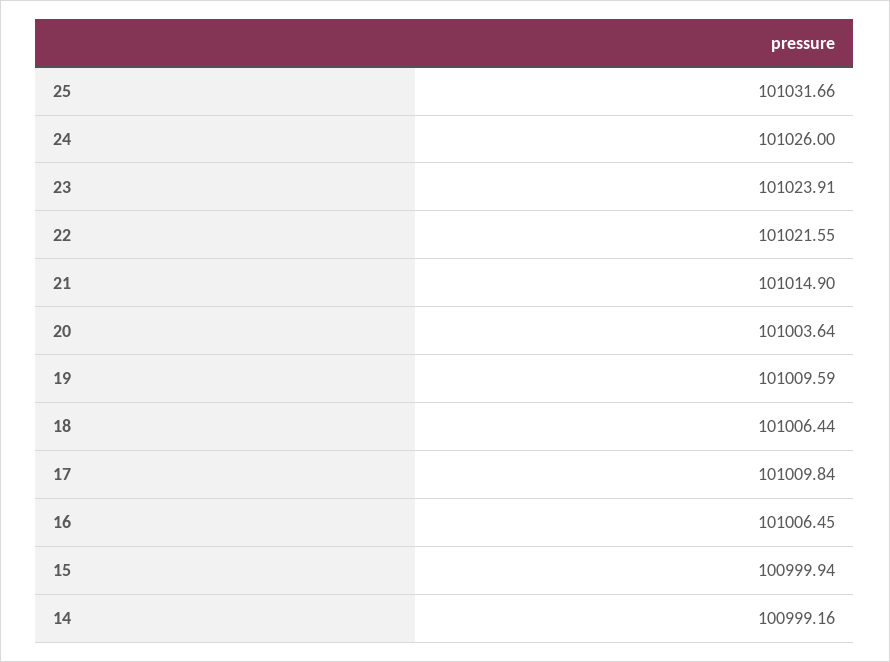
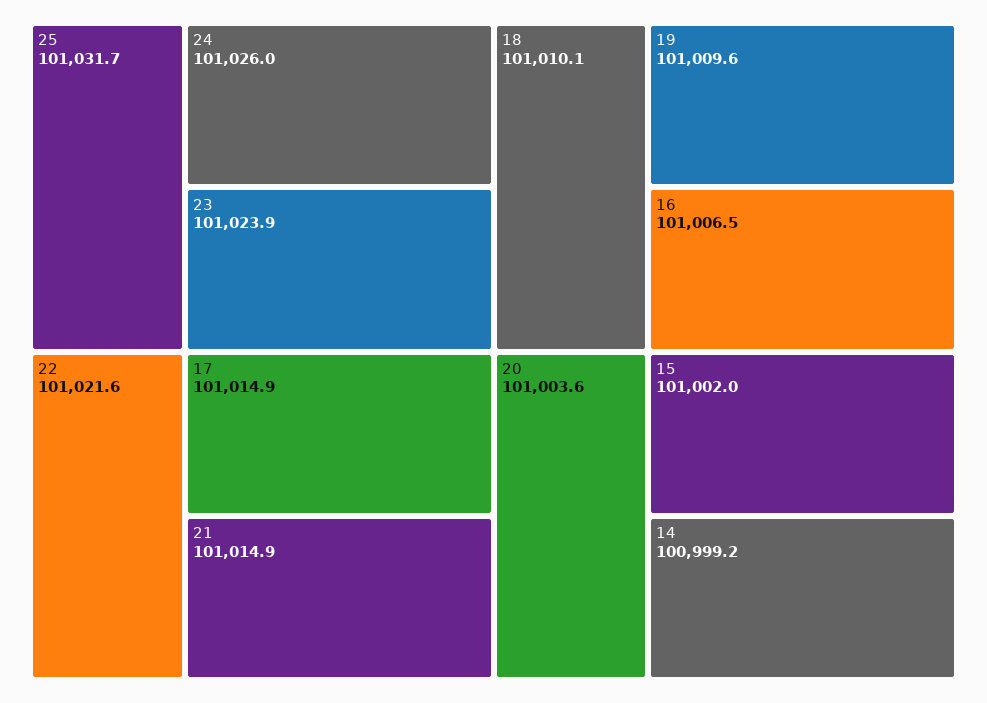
18: 101006.44 -> 101010.1
17: 101009.84 -> 101014.9
15: 100999.94 -> 101002

